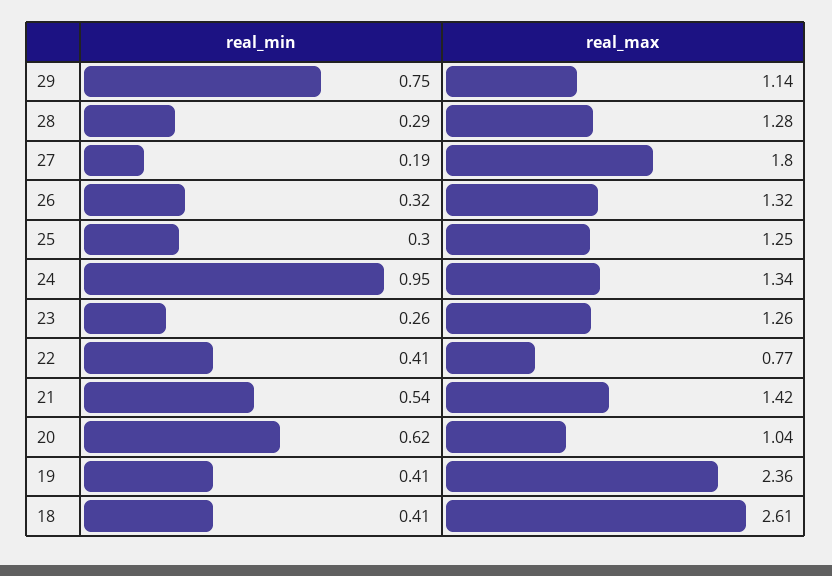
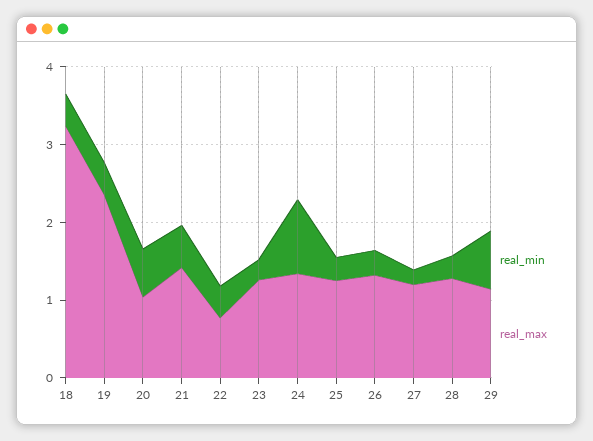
real_max, 27: 1.8 -> 1.2
real_max, 18: 2.61 -> 3.2

